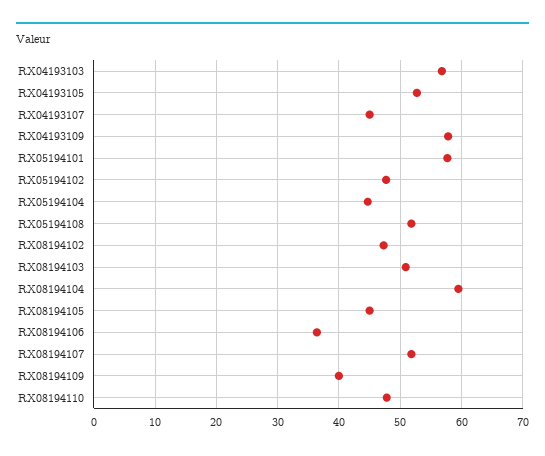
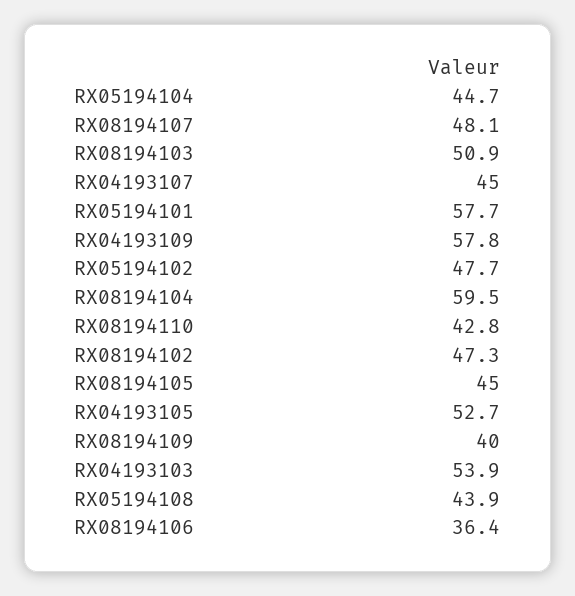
RX04193103: 57 -> 53.9
RX05194108: 52 -> 43.9
RX08194107: 52 -> 48.1
RX08194110: 48 -> 42.8

